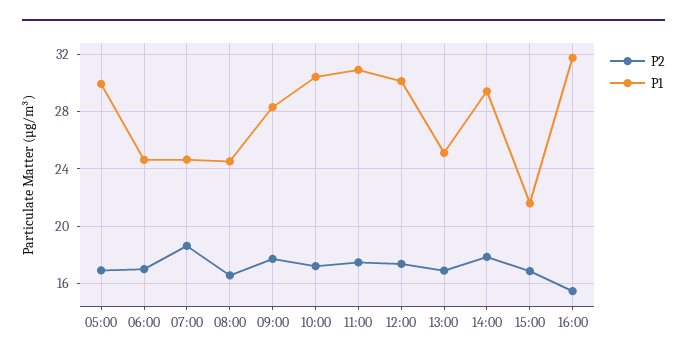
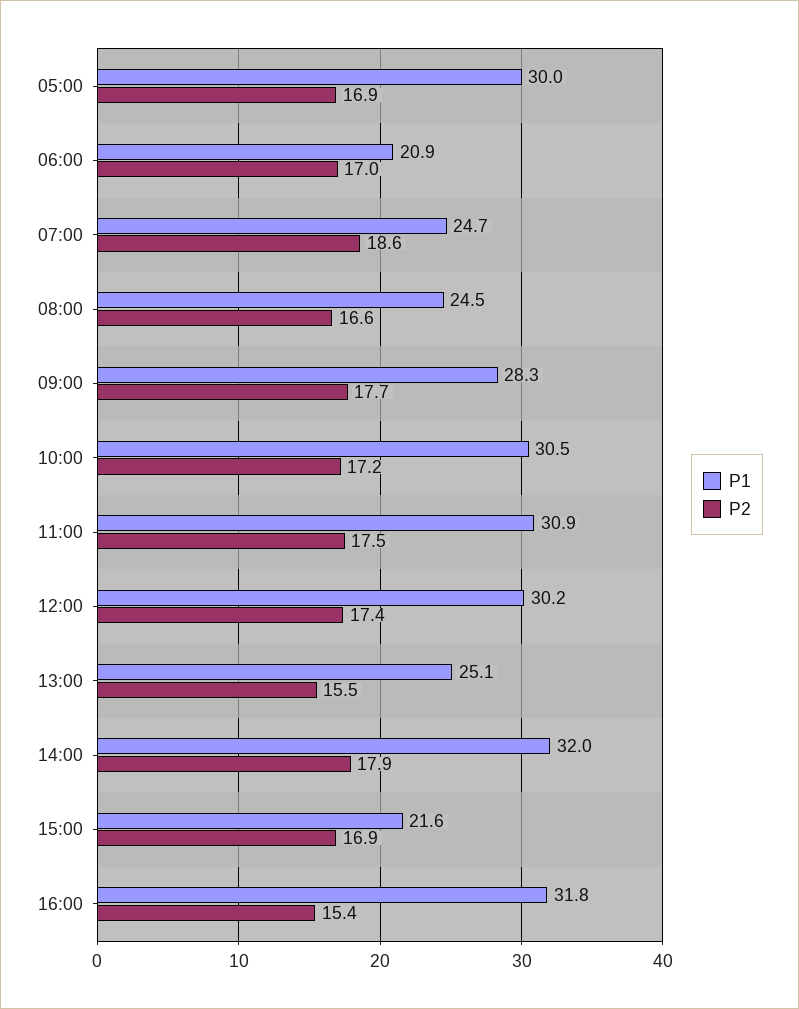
P1, 06:00: 24.5 -> 20.9
P2, 13:00: 17 -> 15.5
P1, 14:00: 29.5 -> 32

